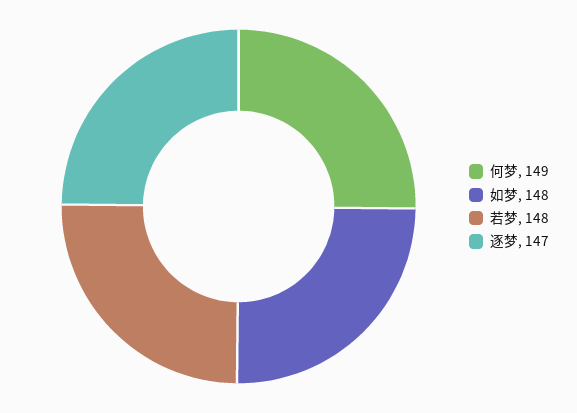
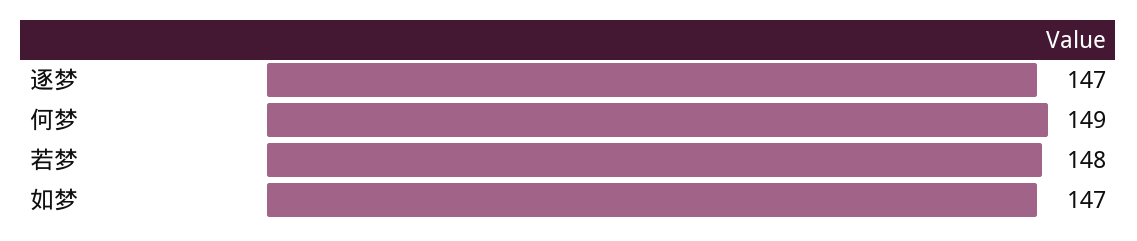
如梦: 148 -> 147

